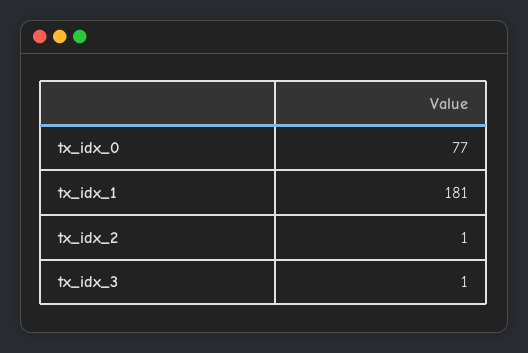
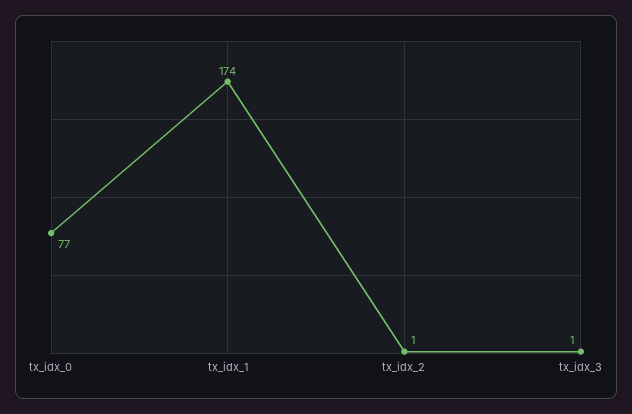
tx_idx_1: 181 -> 174

